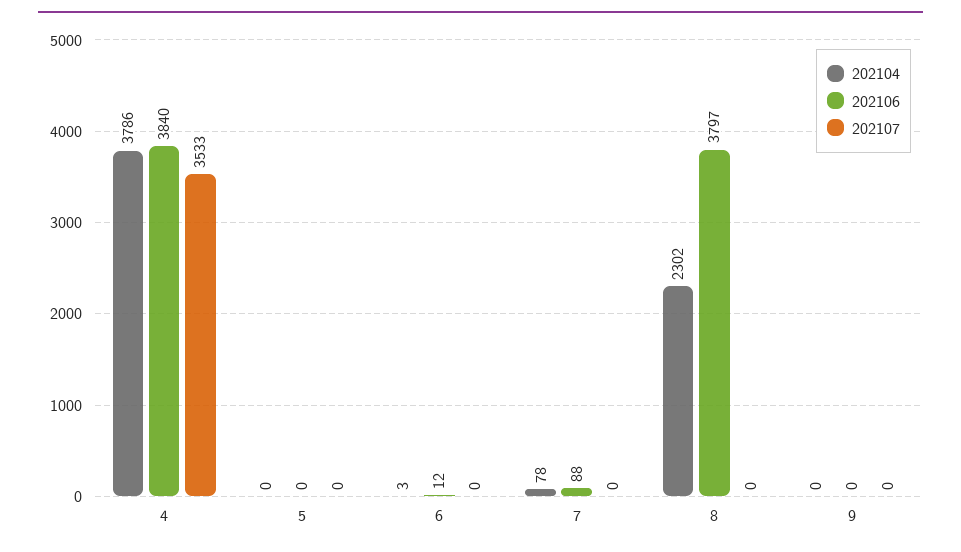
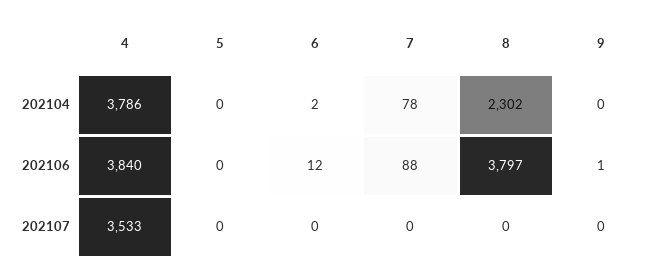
202104, 6: 3 -> 2
202106, 9: 0 -> 1

